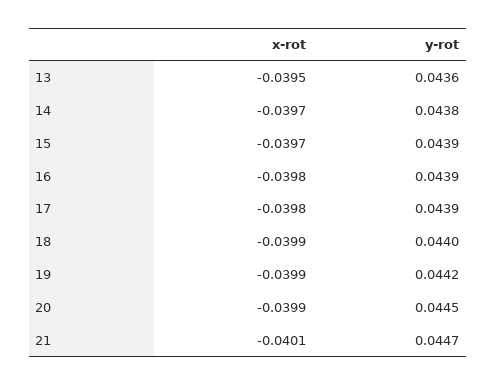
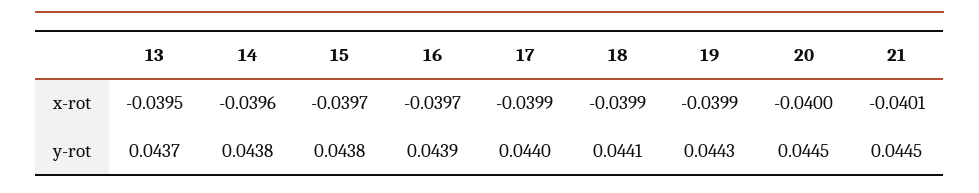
y-rot, 13: 0.0436 -> 0.0437
x-rot, 14: -0.0397 -> -0.0396
y-rot, 15: 0.0439 -> 0.0438
x-rot, 16: -0.0398 -> -0.0397
x-rot, 17: -0.0398 -> -0.0399
y-rot, 17: 0.0439 -> 0.044
y-rot, 18: 0.044 -> 0.0441
y-rot, 19: 0.0442 -> 0.0443
x-rot, 20: -0.0399 -> -0.04
y-rot, 21: 0.0447 -> 0.0445

